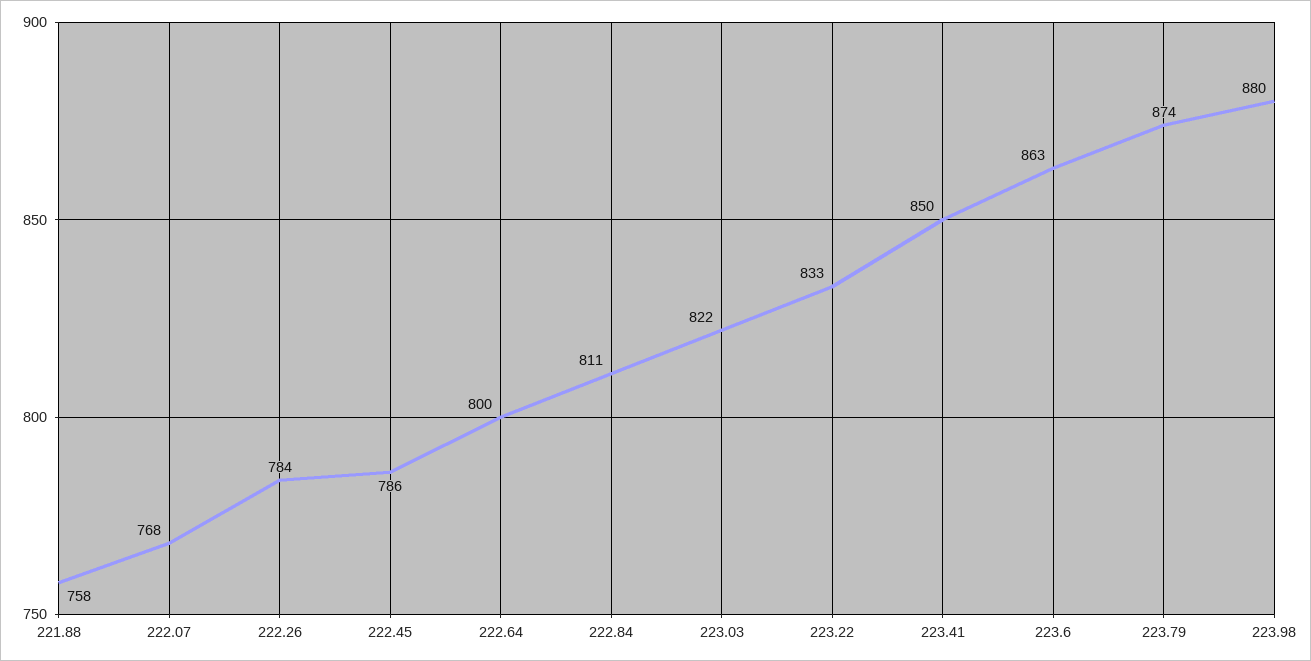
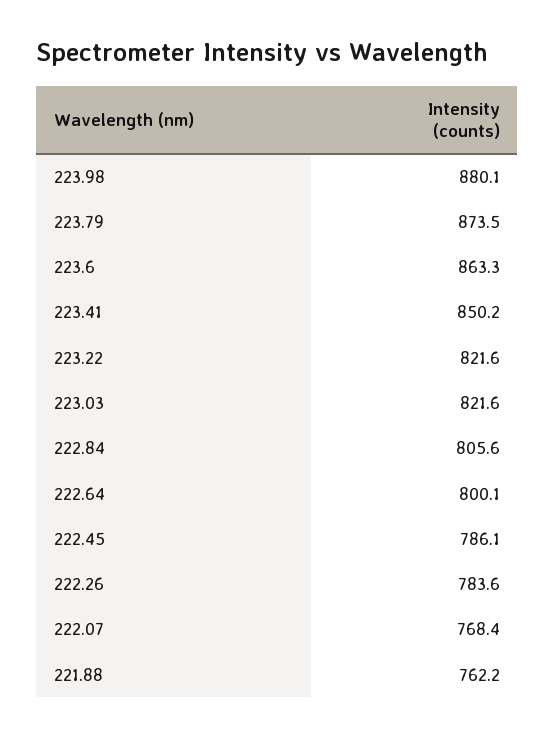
221.88: 758 -> 762.2
222.84: 811 -> 805.6
223.22: 833 -> 821.6

